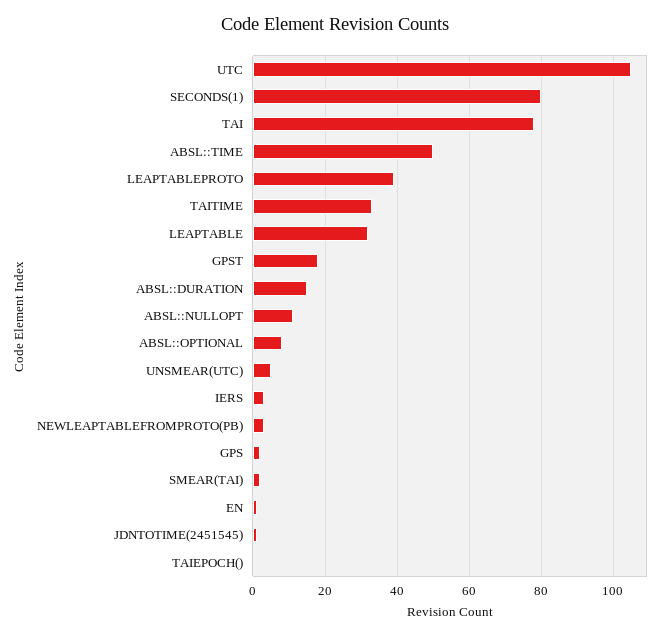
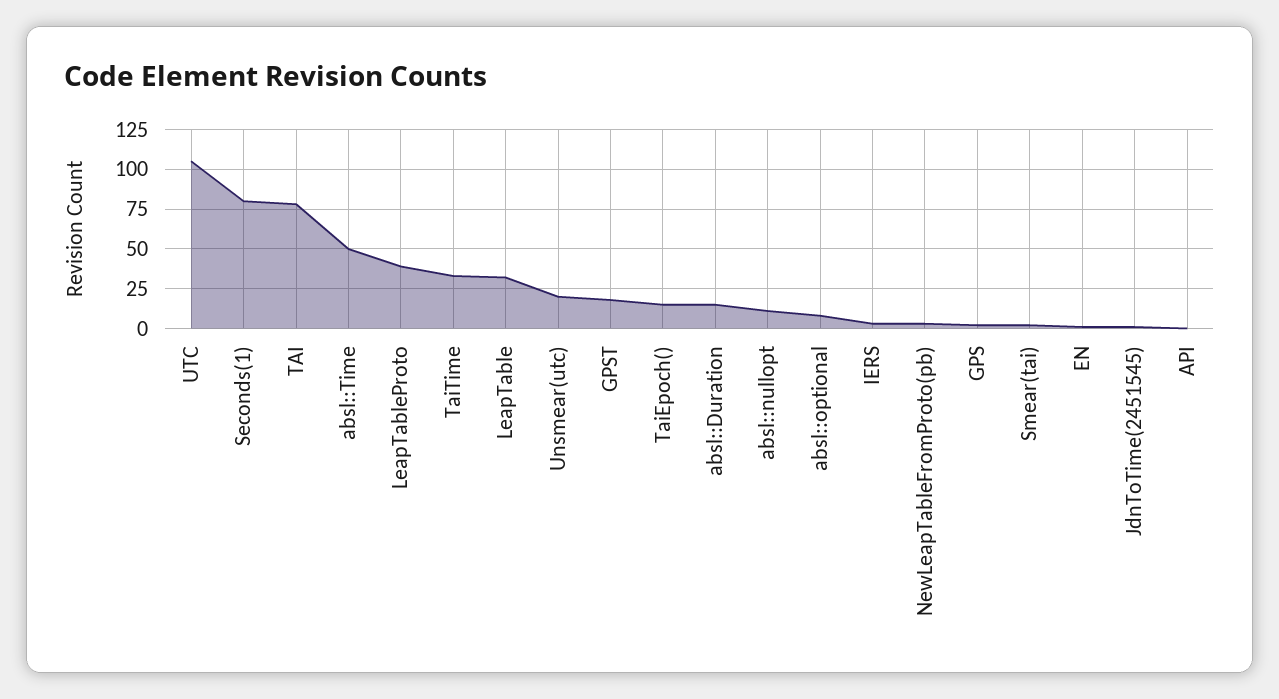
UNSMEAR(UTC): 5 -> 20
TAIEPOCH(): 0 -> 15
API: none -> 0

